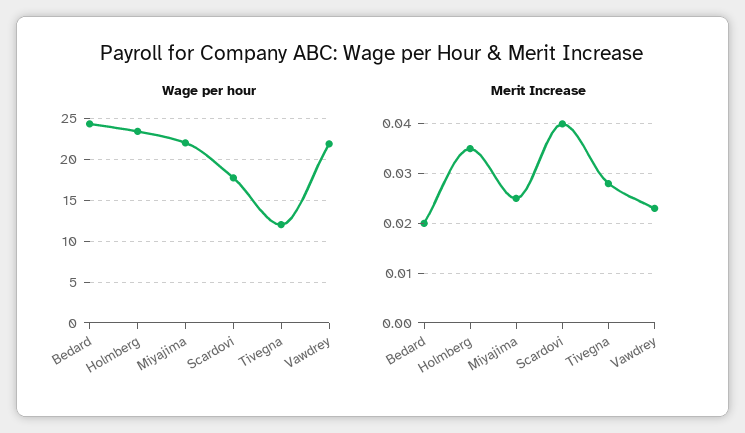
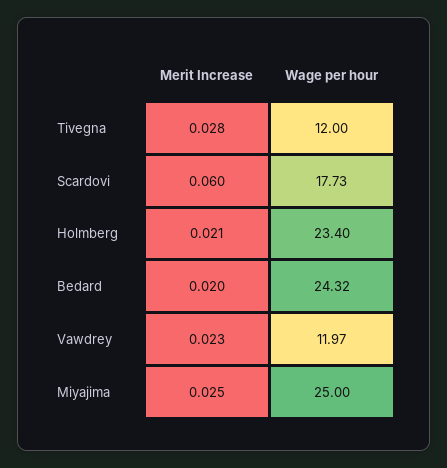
Wage per hour, Miyajima: 22 -> 25
Wage per hour, Vawdrey: 22 -> 11.97
Merit Increase, Holmberg: 0.035 -> 0.021
Merit Increase, Scardovi: 0.04 -> 0.06

